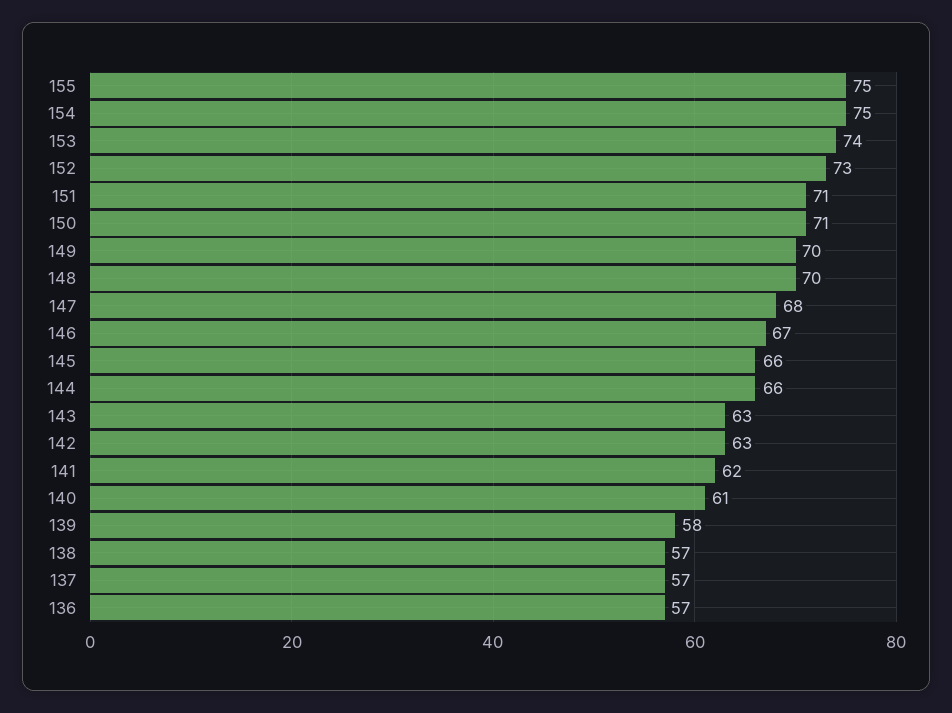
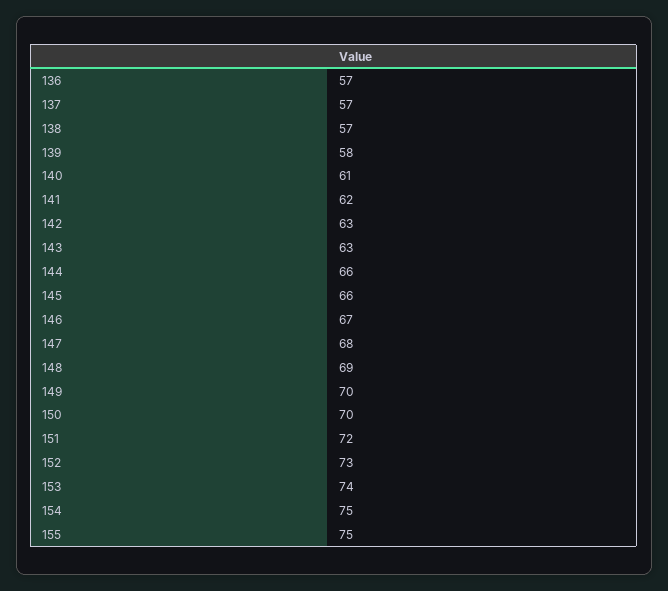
151: 71 -> 72
150: 71 -> 70
148: 70 -> 69

